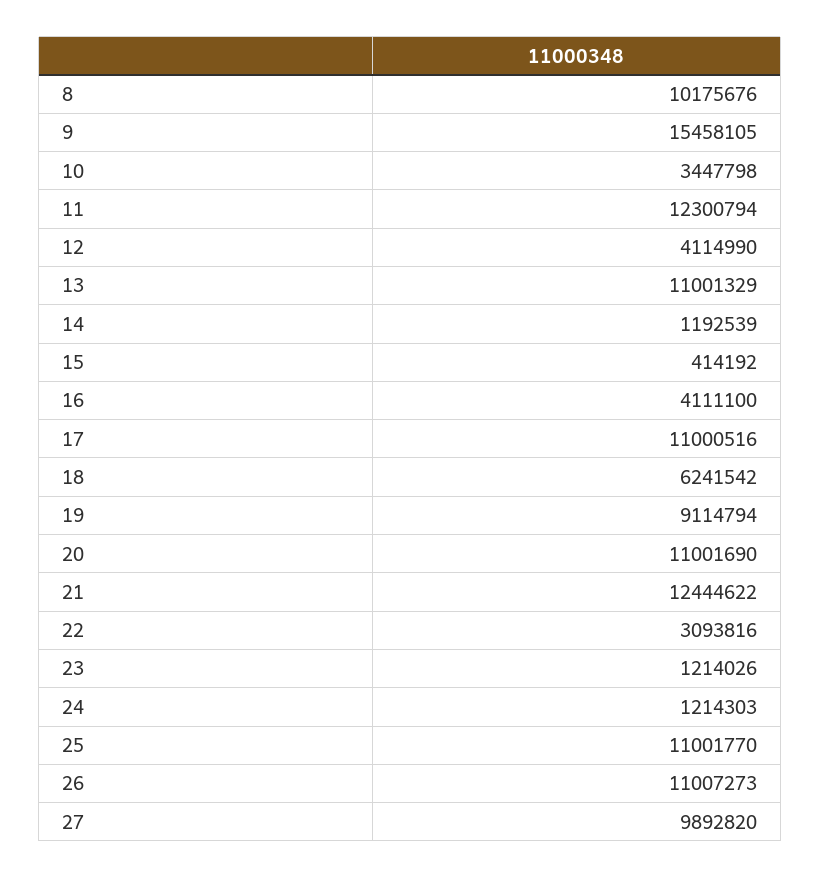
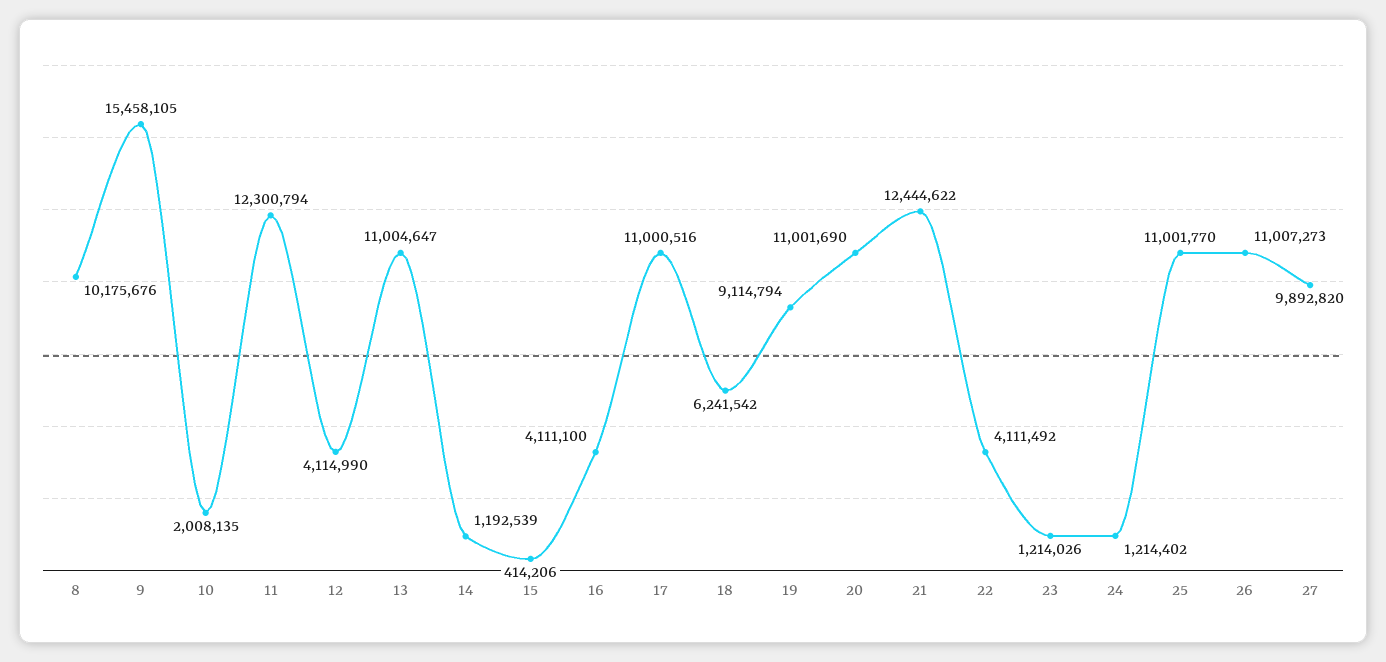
10: 3447798 -> 2008135
13: 11001329 -> 11004647
15: 414192 -> 414206
22: 3093816 -> 4111492
24: 1214303 -> 1214402

